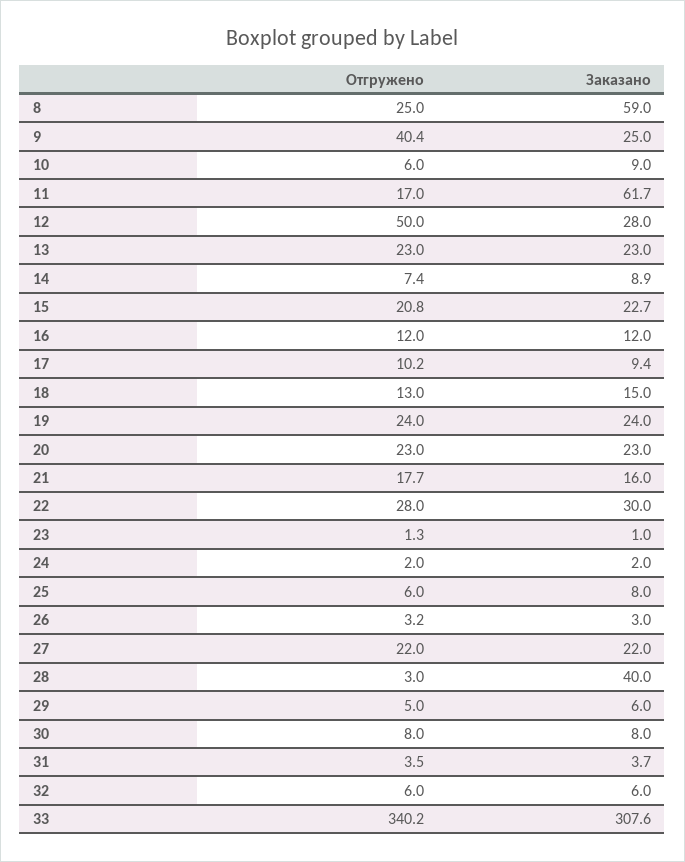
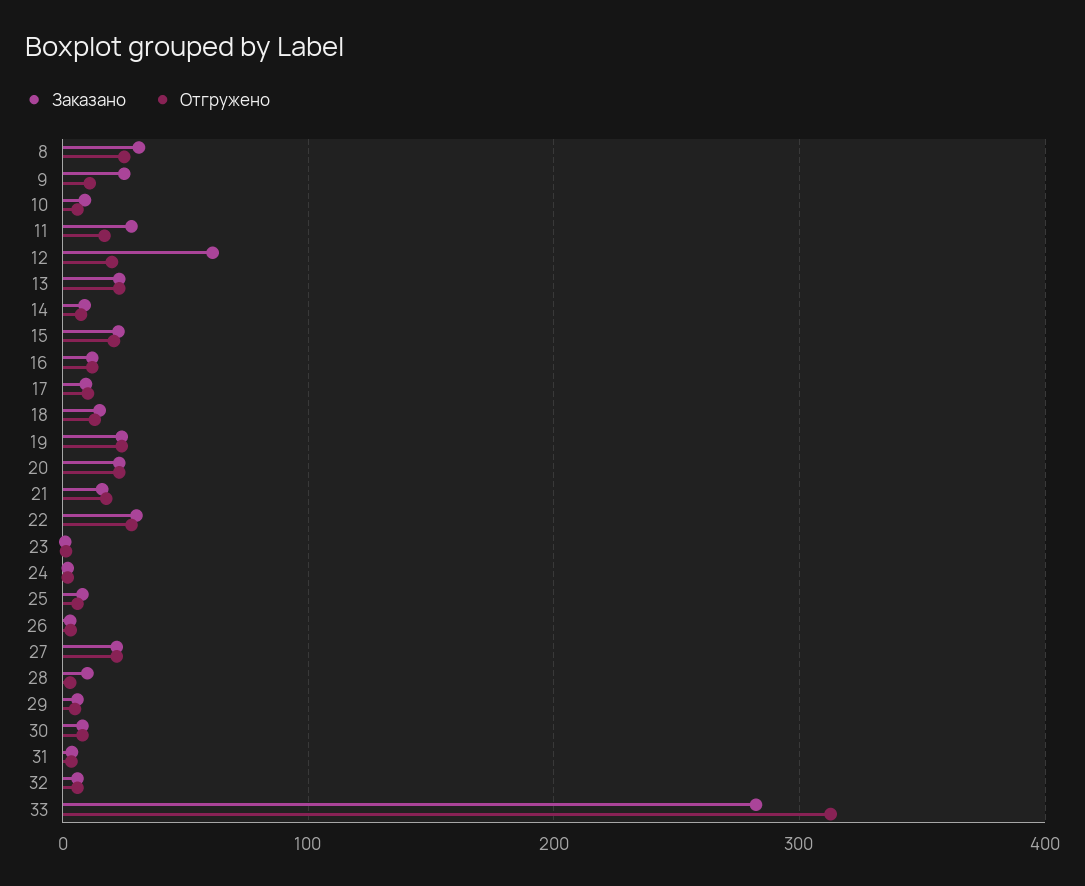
Заказано, 8: 59 -> 30
Отгружено, 9: 40.4 -> 10
Заказано, 11: 61.7 -> 30
Отгружено, 12: 50 -> 20
Заказано, 12: 28 -> 60
Заказано, 28: 40 -> 10
Отгружено, 33: 340.2 -> 310
Заказано, 33: 307.6 -> 280

